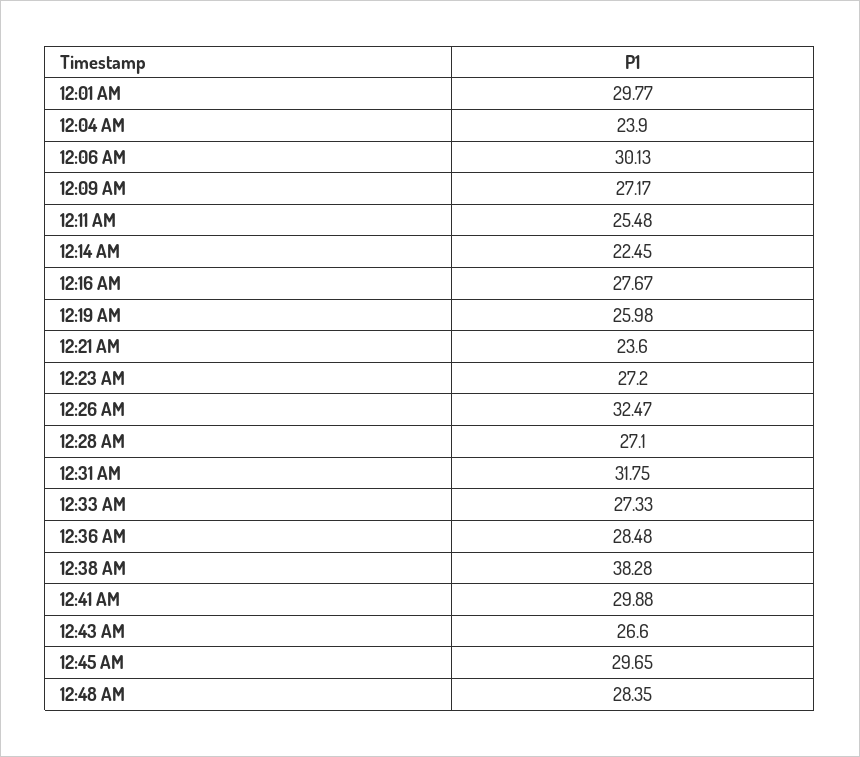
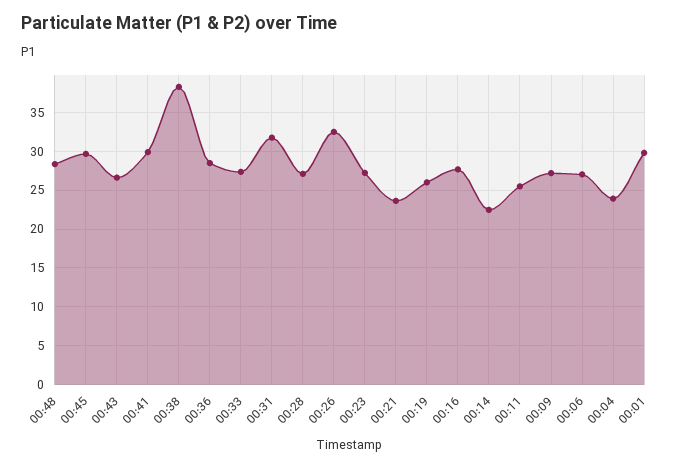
12:06 AM: 30.13 -> 27

